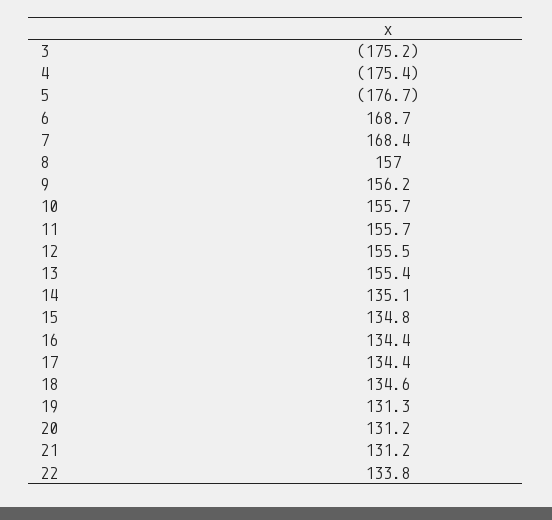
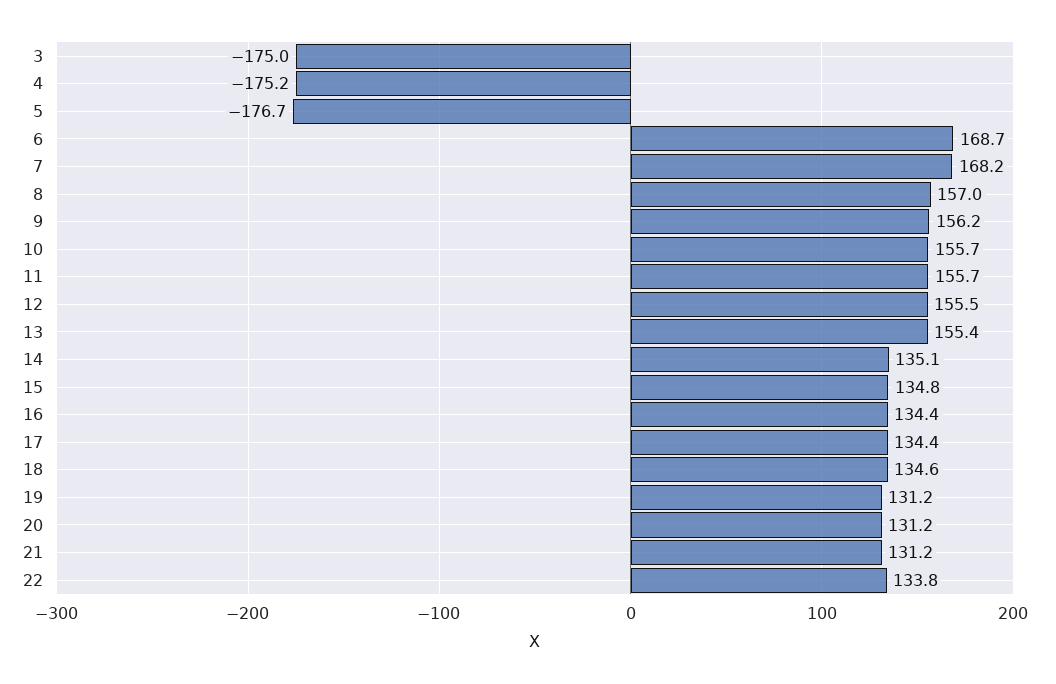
3: -175.2 -> -175
4: -175.4 -> -175.2
7: 168.4 -> 168.2
19: 131.3 -> 131.2

